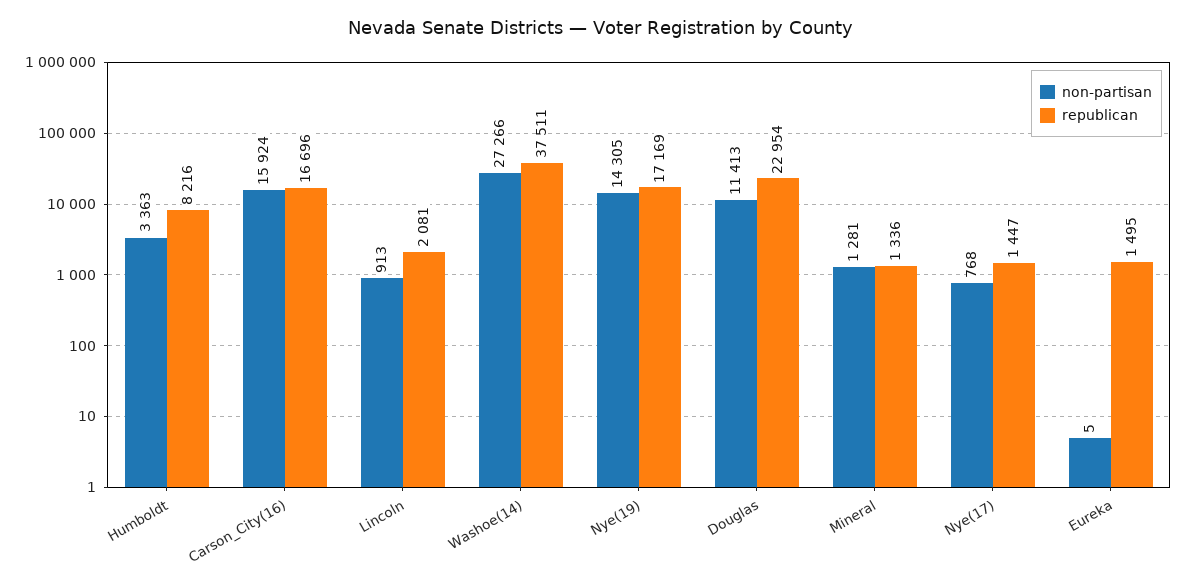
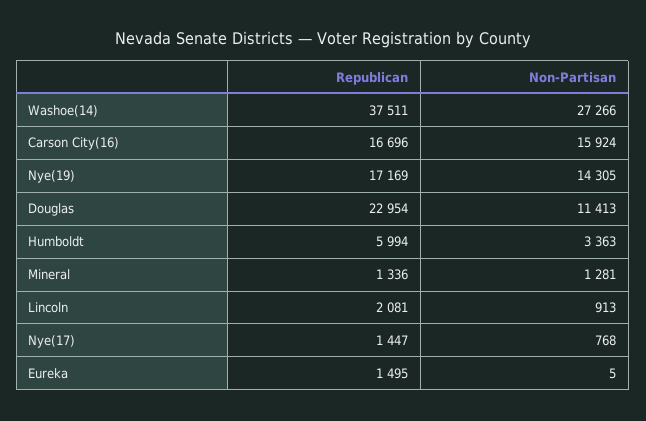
republican, Humboldt: 8216 -> 5994

